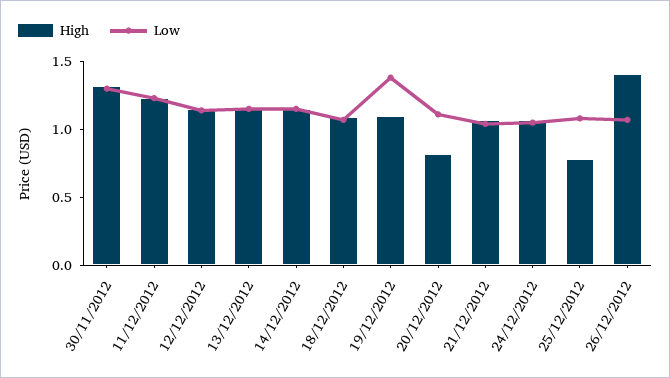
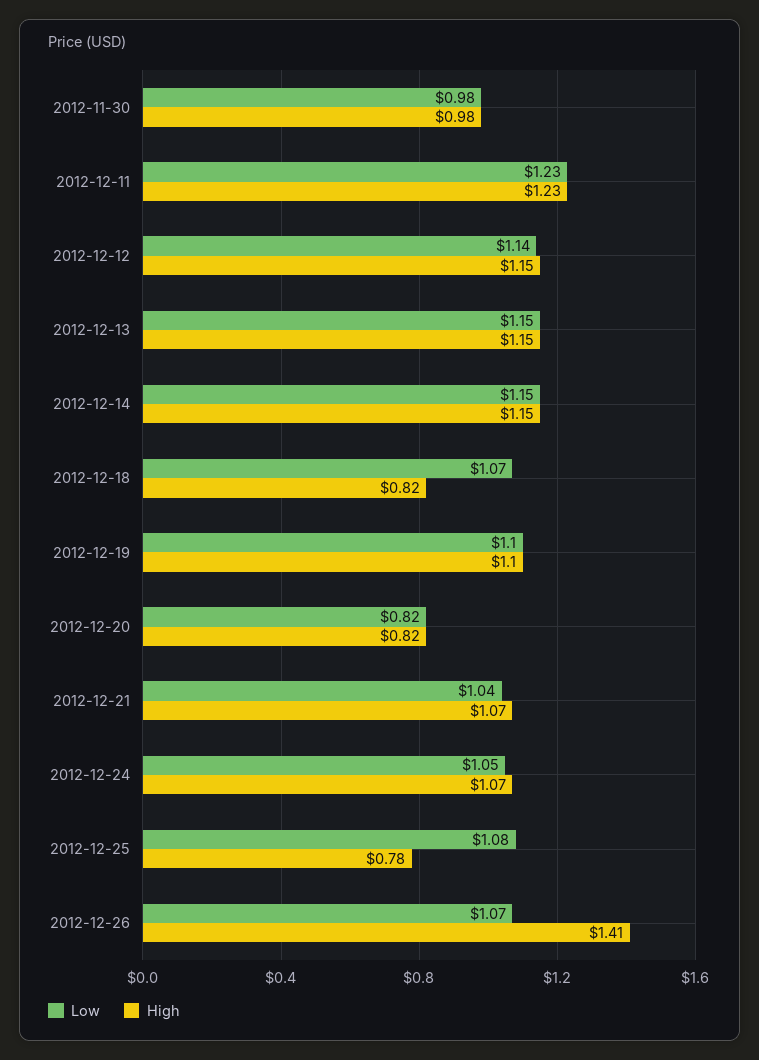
High, 30/11/2012: 1.3 -> 0.98
Low, 30/11/2012: 1.3 -> 0.98
High, 18/12/2012: 1.1 -> 0.82
Low, 19/12/2012: 1.4 -> 1.1
Low, 20/12/2012: 1.1 -> 0.82

